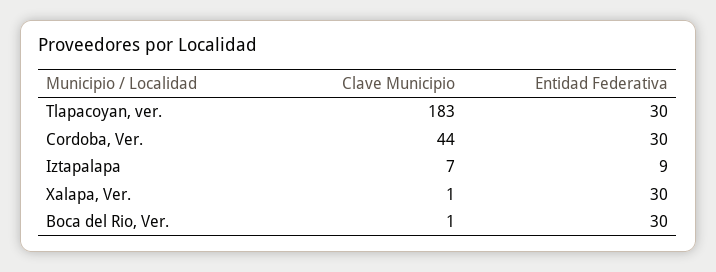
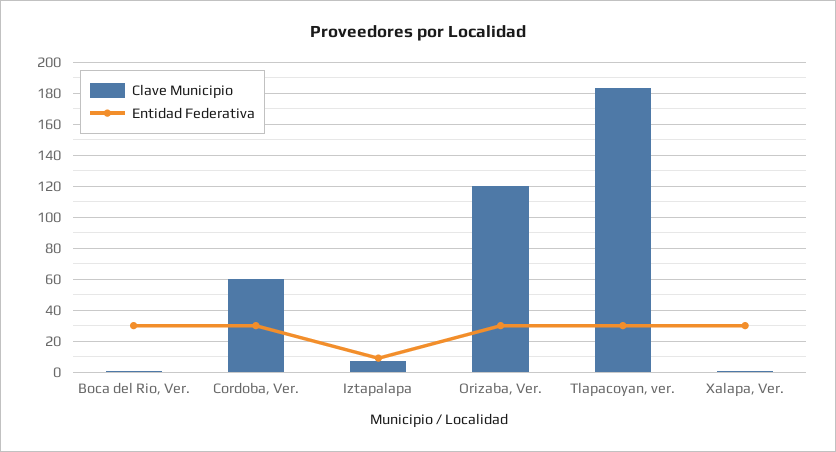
Clave Municipio, Cordoba, Ver.: 44 -> 60
Clave Municipio, Orizaba, Ver.: none -> 120
Entidad Federativa, Orizaba, Ver.: none -> 30

